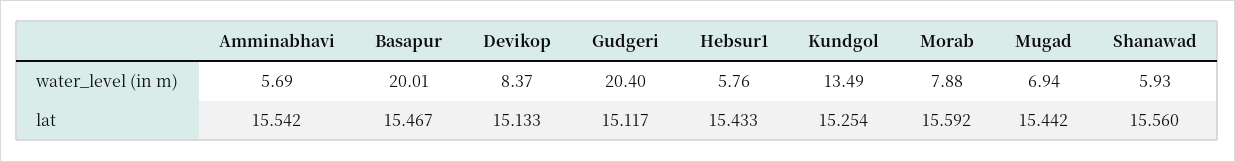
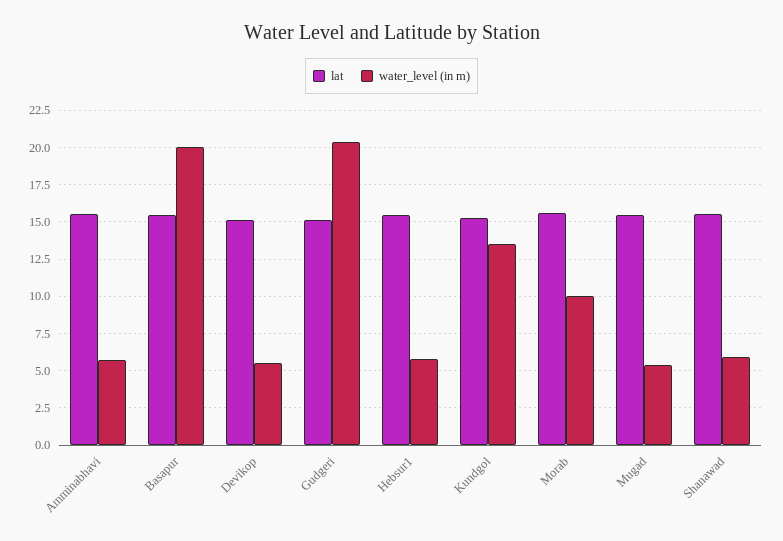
water_level (in m), Devikop: 8.37 -> 5.5
water_level (in m), Morab: 7.88 -> 10
water_level (in m), Mugad: 6.94 -> 5.5

